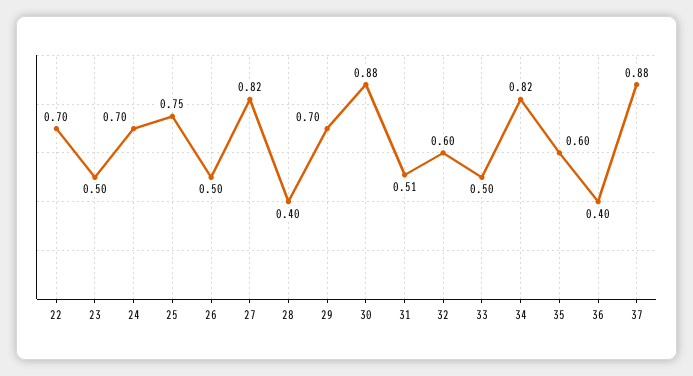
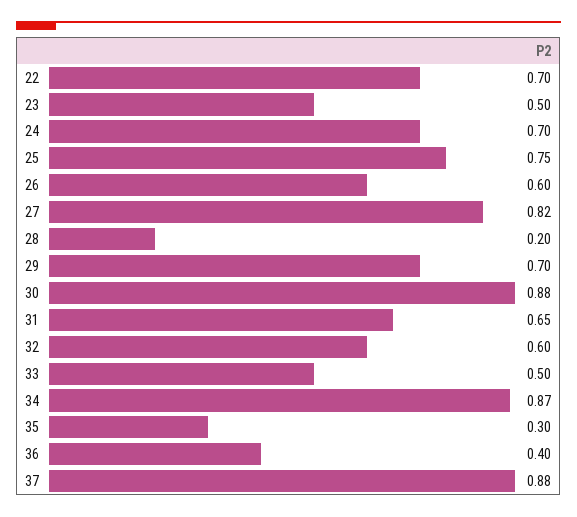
26: 0.5 -> 0.6
28: 0.4 -> 0.2
31: 0.51 -> 0.65
34: 0.82 -> 0.87
35: 0.6 -> 0.3

